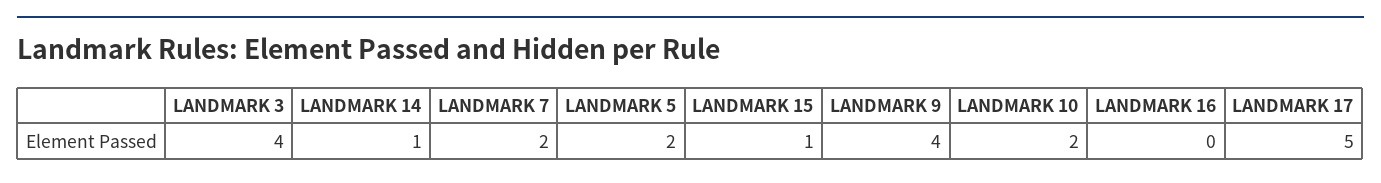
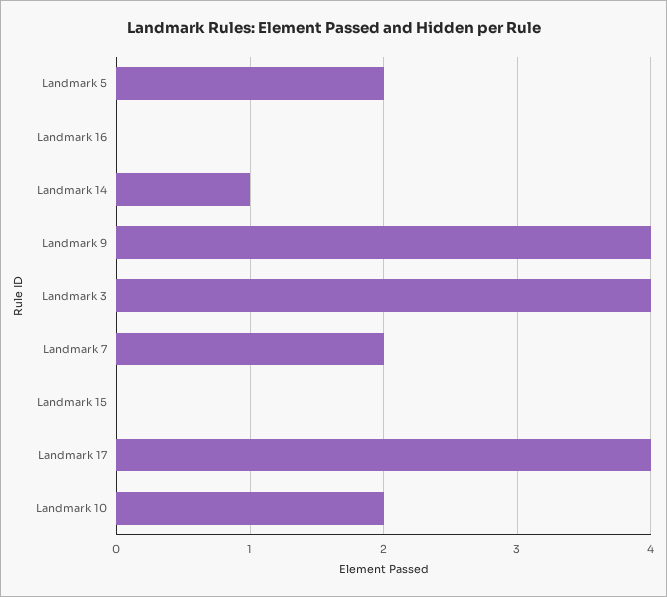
LANDMARK 15: 1 -> 0
LANDMARK 17: 5 -> 4

